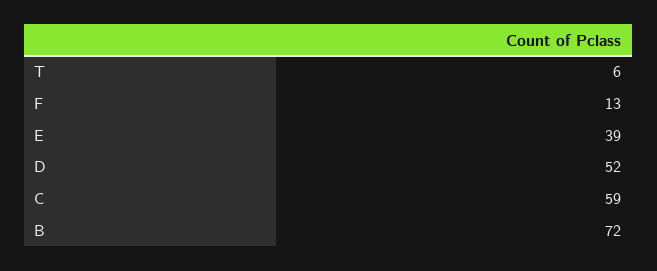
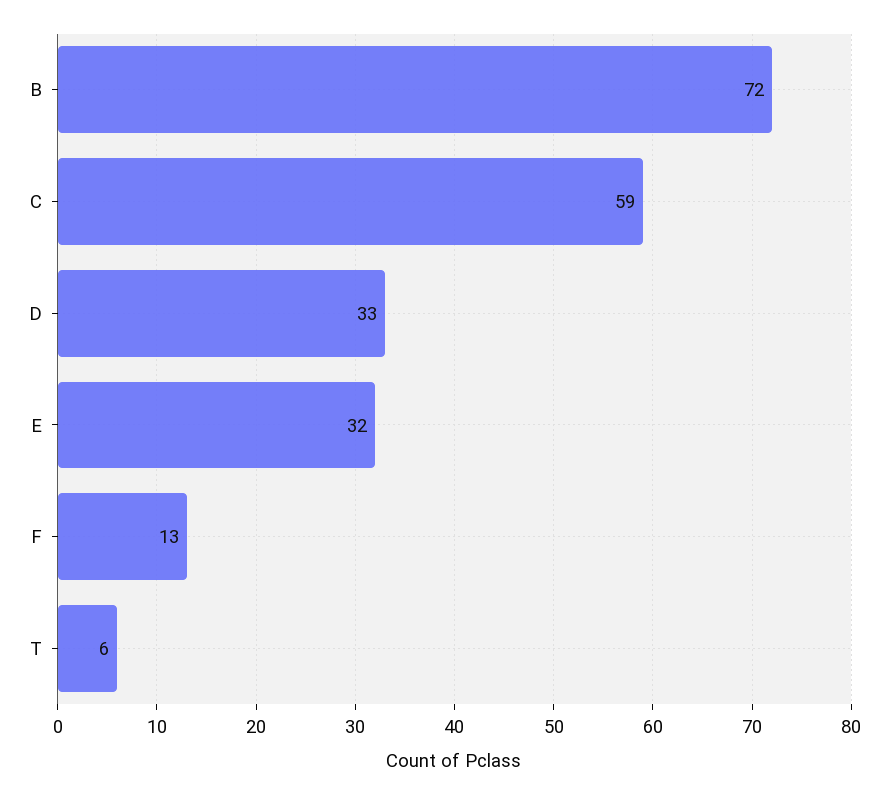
E: 39 -> 32
D: 52 -> 33

